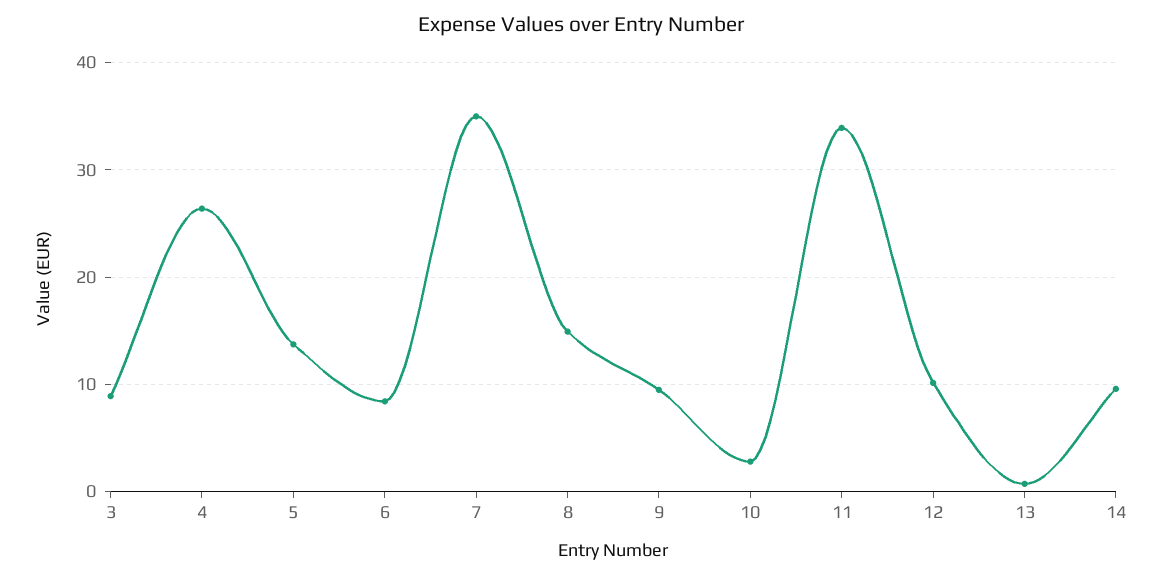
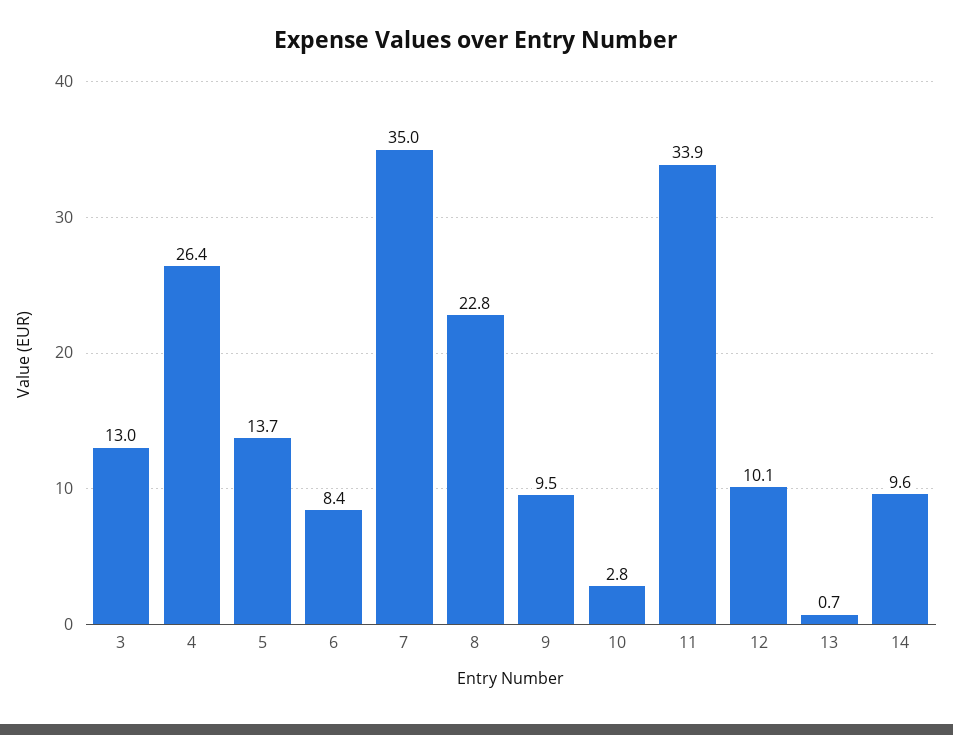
3: 9 -> 13
8: 15 -> 22.8

